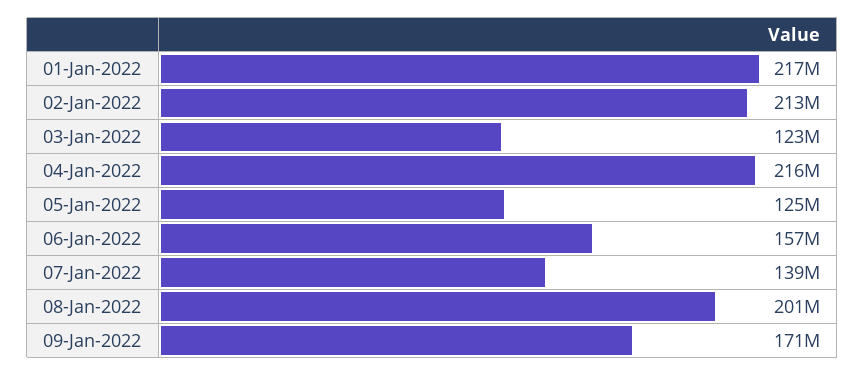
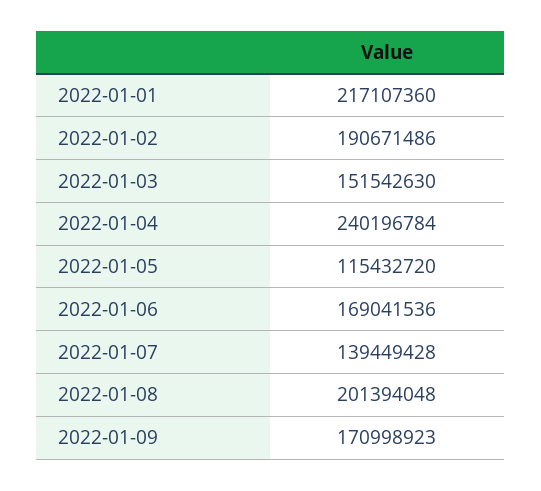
02-Jan-2022: 213000000 -> 190671486
03-Jan-2022: 123000000 -> 151542630
04-Jan-2022: 216000000 -> 240196784
05-Jan-2022: 125000000 -> 115432720
06-Jan-2022: 157000000 -> 169041536

